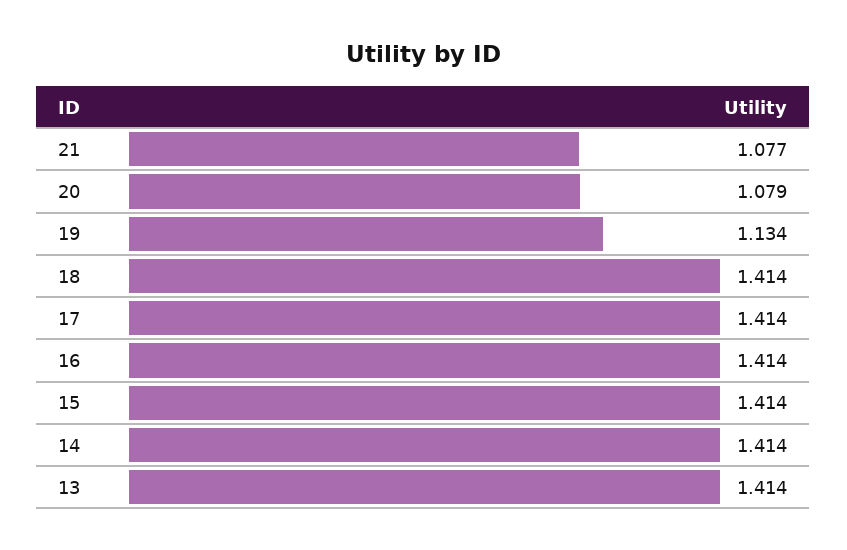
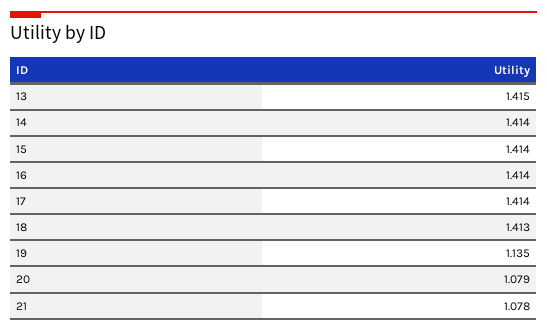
21: 1.077 -> 1.078
19: 1.134 -> 1.135
18: 1.414 -> 1.413
13: 1.414 -> 1.415

